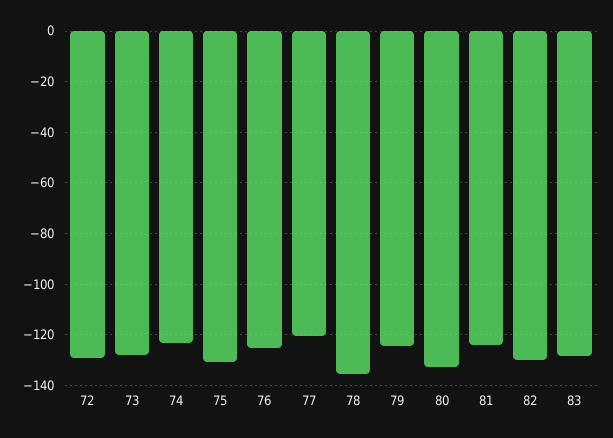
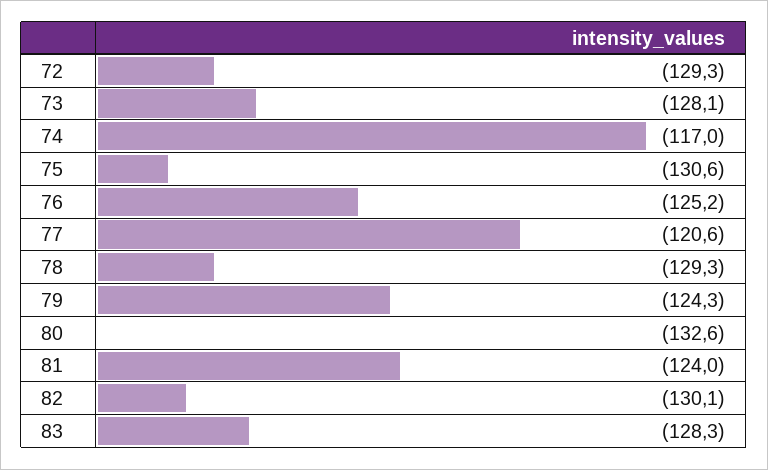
74: -122.5 -> -117
78: -135 -> -129.3

